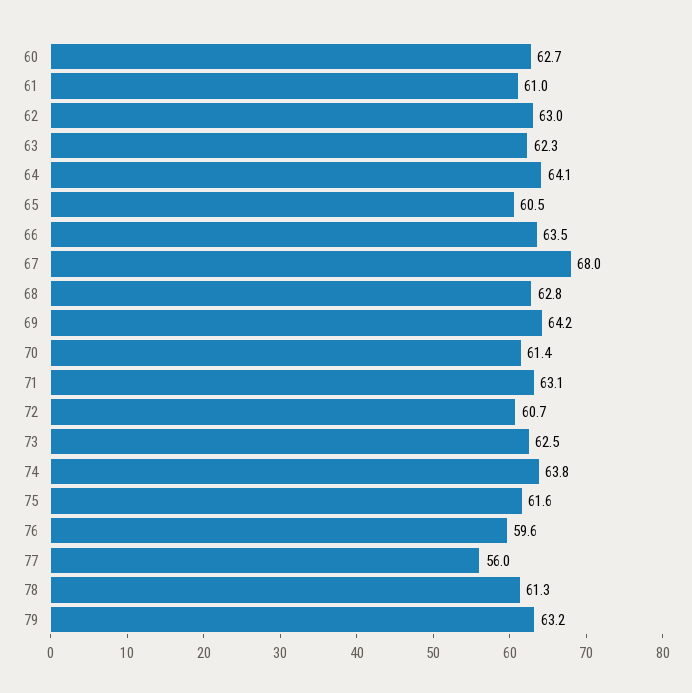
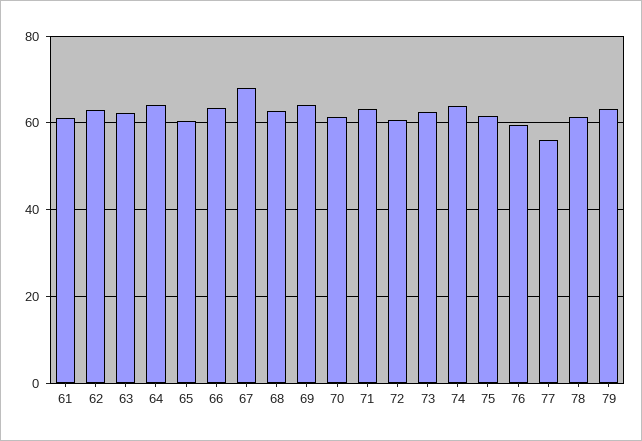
60: 62.7 -> none

